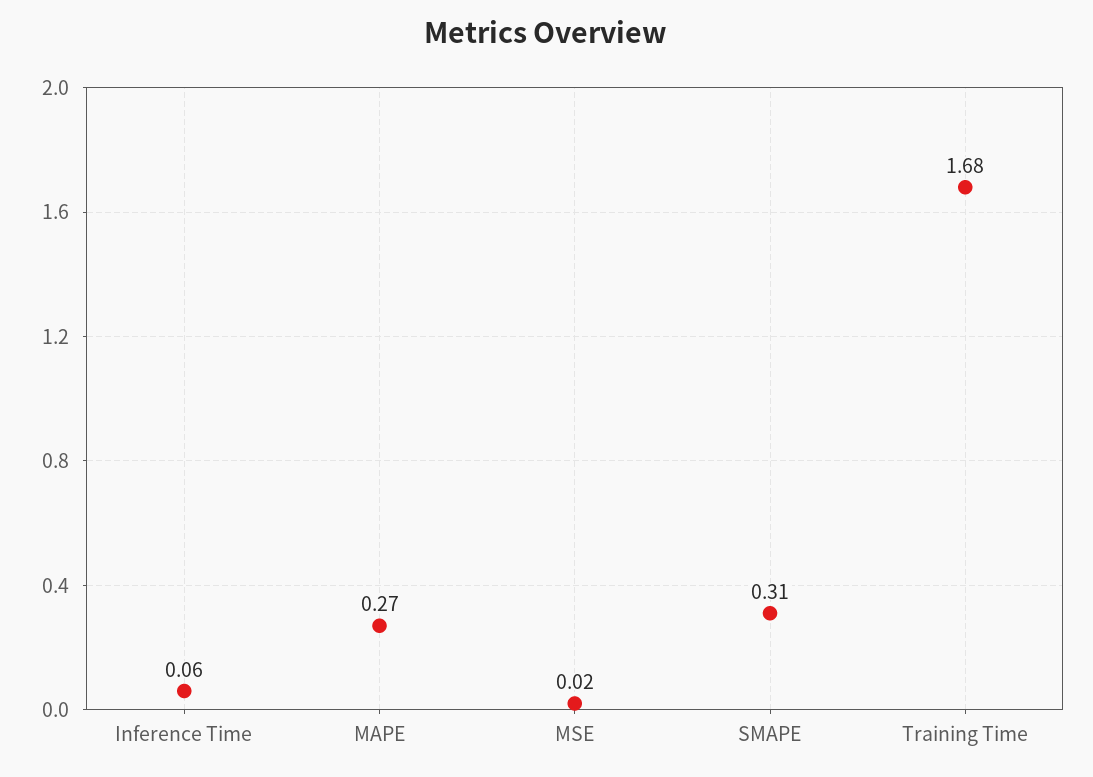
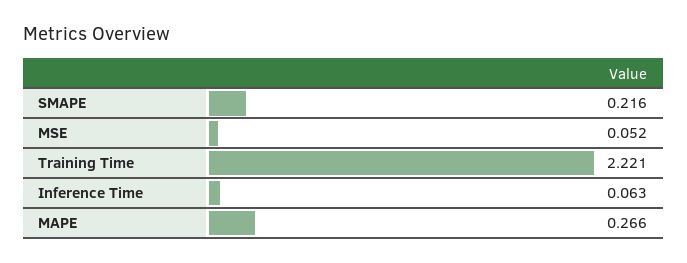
MSE: 0.02 -> 0.052
SMAPE: 0.31 -> 0.216
Training Time: 1.68 -> 2.221

